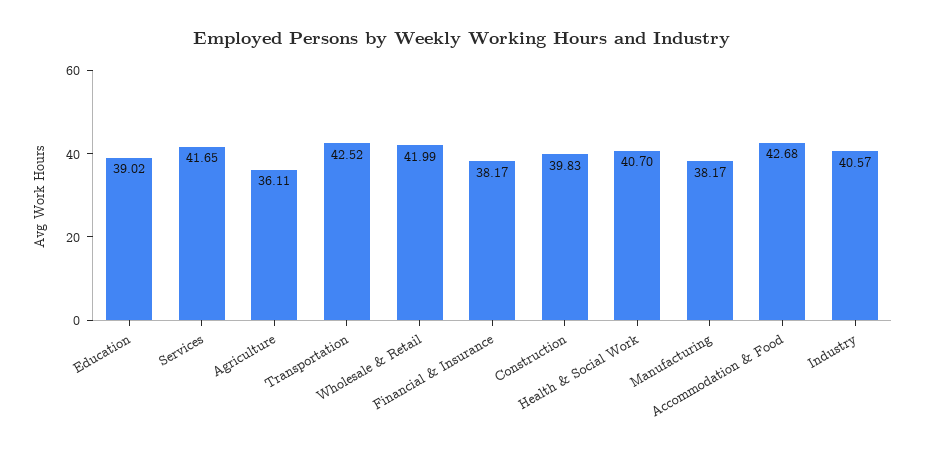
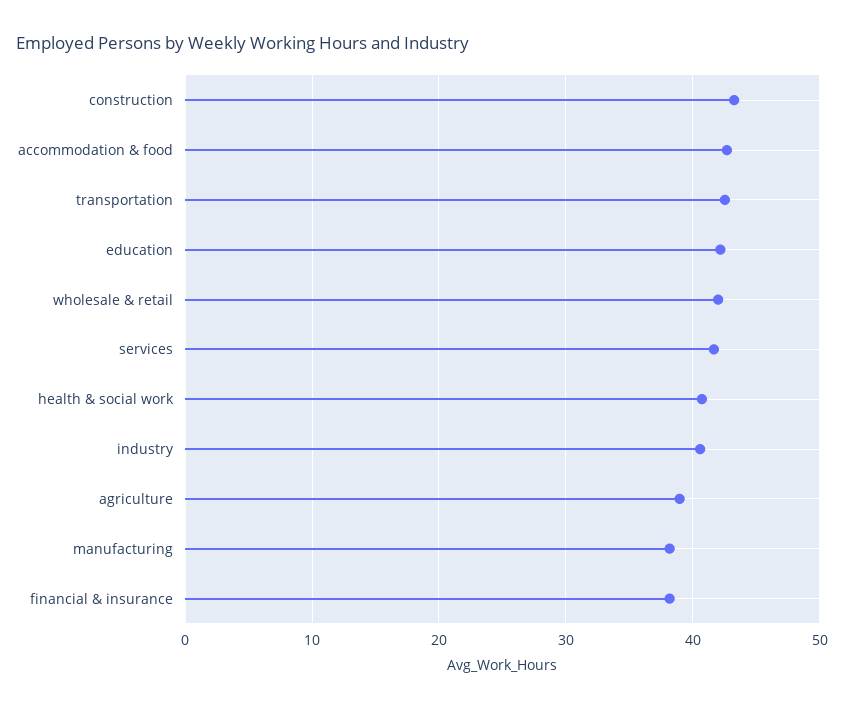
Education: 39.02 -> 42
Agriculture: 36.11 -> 39
Construction: 39.83 -> 43

